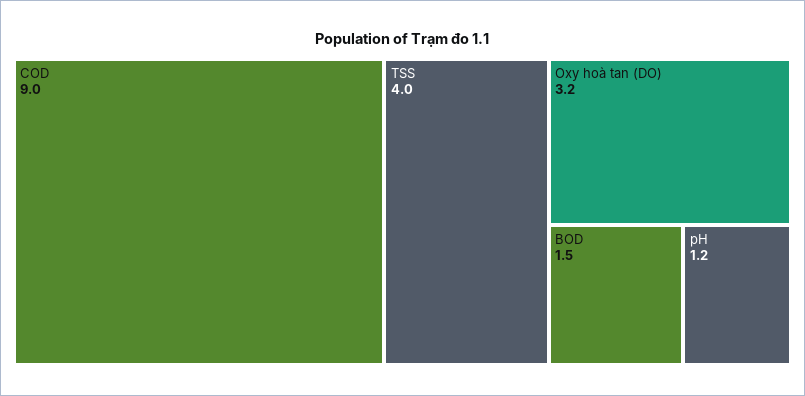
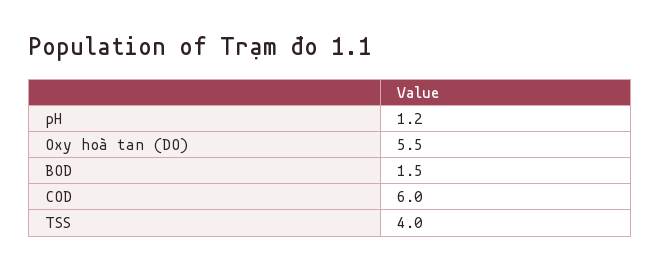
COD: 9 -> 6
Oxy hoà tan (DO): 3.2 -> 5.5

